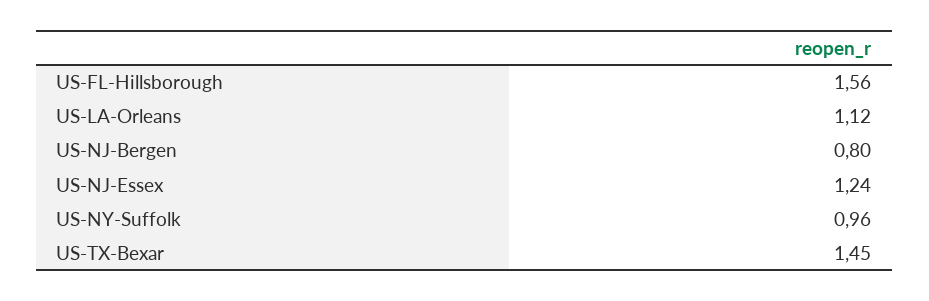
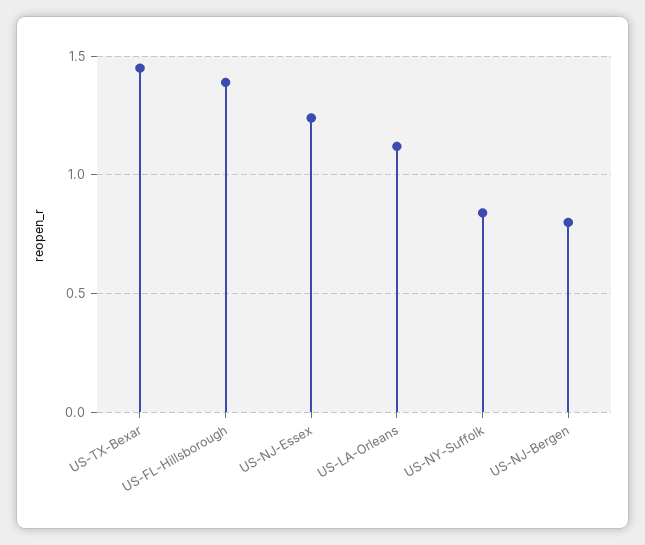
US-FL-Hillsborough: 1.56 -> 1.4
US-NY-Suffolk: 0.96 -> 0.85

